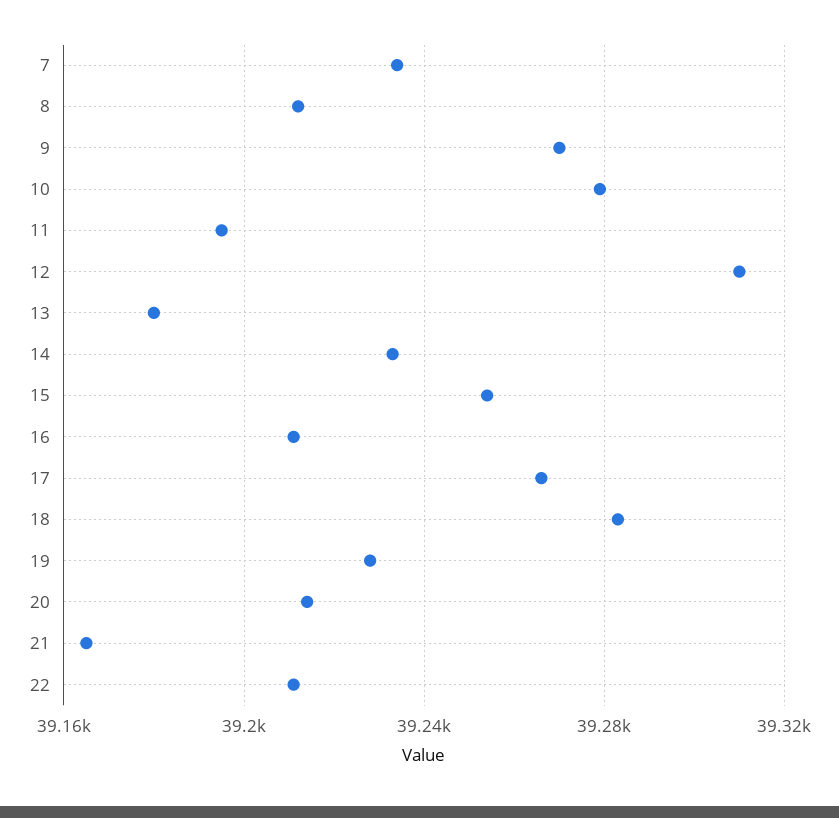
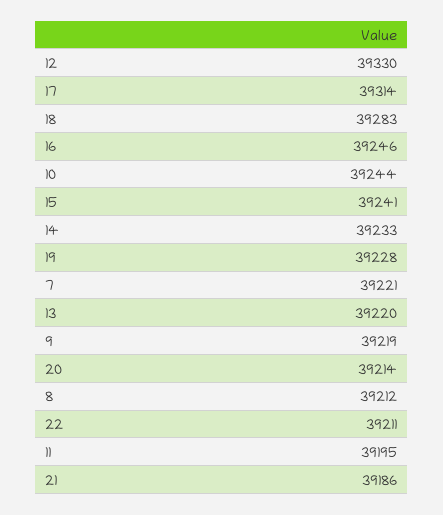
7: 39235 -> 39221
9: 39270 -> 39219
10: 39280 -> 39244
12: 39310 -> 39330
13: 39180 -> 39220
15: 39255 -> 39241
16: 39210 -> 39246
17: 39265 -> 39314
21: 39165 -> 39186

